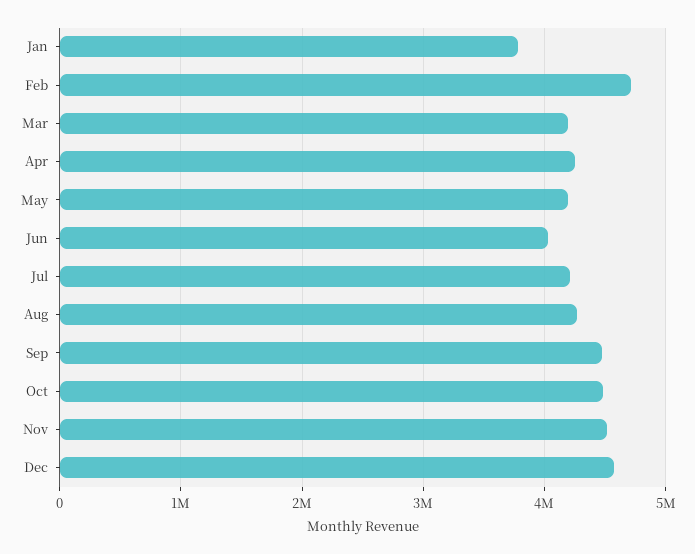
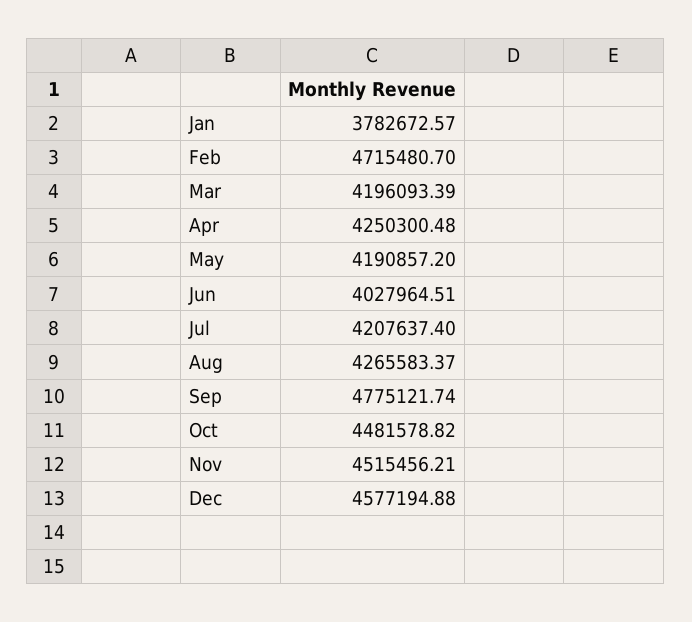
Sep: 4500000 -> 4775121.74

